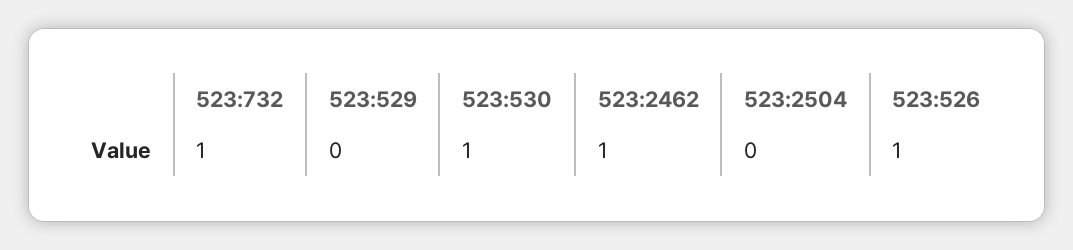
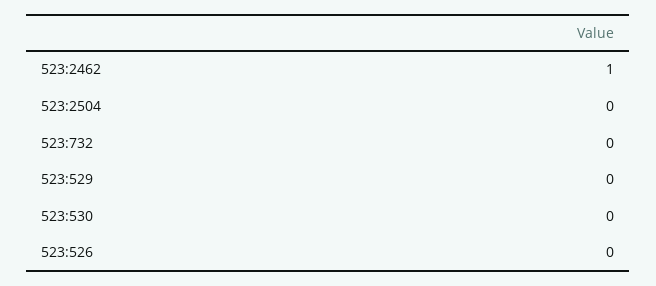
523:732: 1 -> 0
523:530: 1 -> 0
523:526: 1 -> 0

